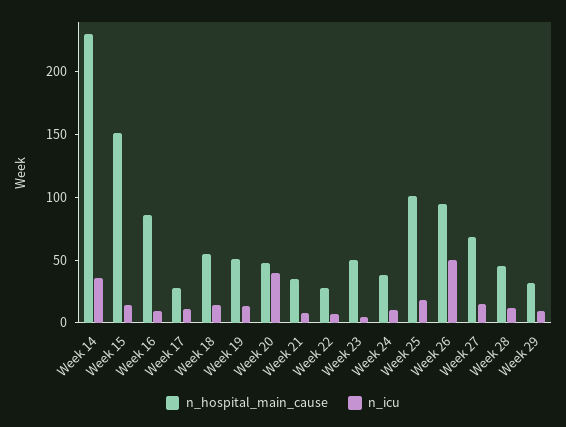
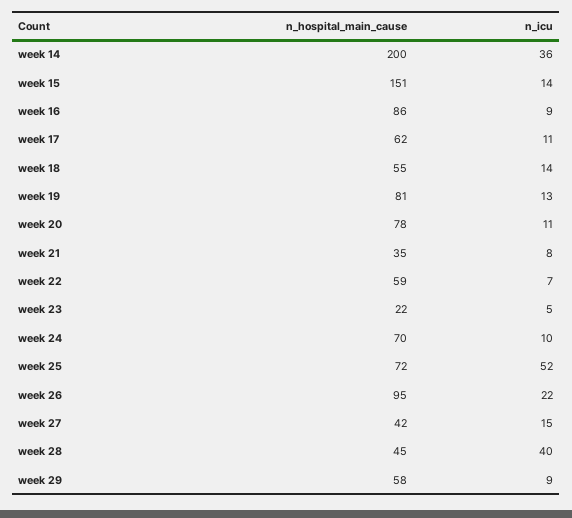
n_hospital_main_cause, Week 14: 230 -> 200
n_hospital_main_cause, Week 17: 30 -> 62
n_hospital_main_cause, Week 19: 50 -> 81
n_hospital_main_cause, Week 20: 50 -> 78
n_icu, Week 20: 40 -> 11
n_hospital_main_cause, Week 22: 30 -> 59
n_hospital_main_cause, Week 23: 50 -> 22
n_hospital_main_cause, Week 24: 40 -> 70
n_hospital_main_cause, Week 25: 100 -> 72
n_icu, Week 25: 20 -> 52
n_icu, Week 26: 50 -> 22
n_hospital_main_cause, Week 27: 70 -> 42
n_icu, Week 28: 10 -> 40
n_hospital_main_cause, Week 29: 30 -> 58

